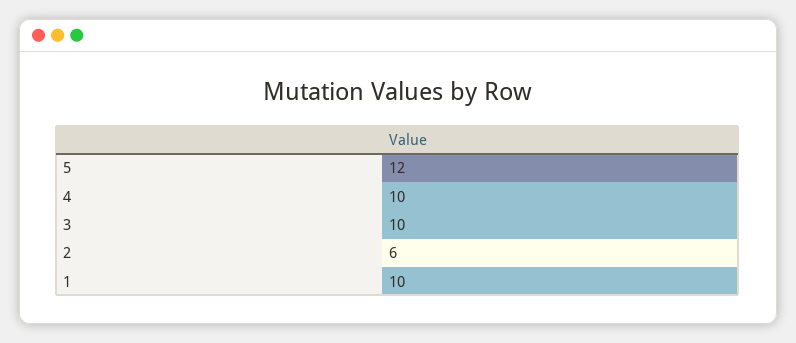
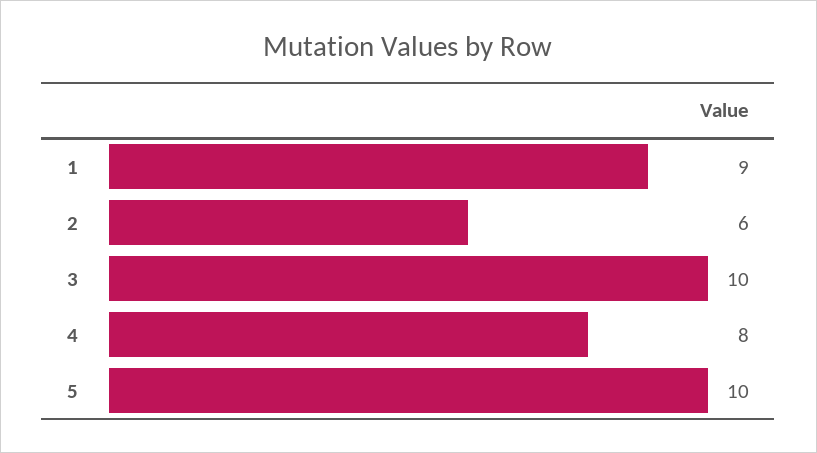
5: 12 -> 10
4: 10 -> 8
1: 10 -> 9

